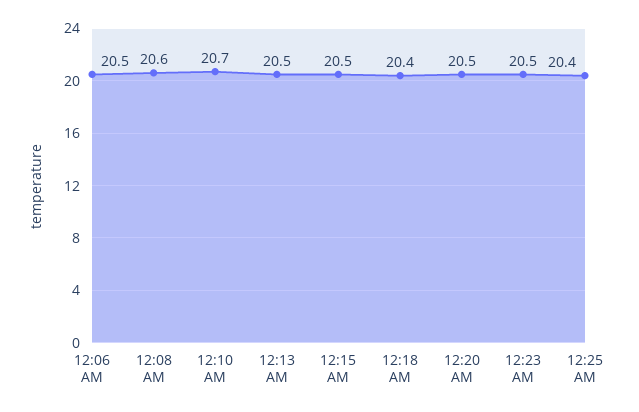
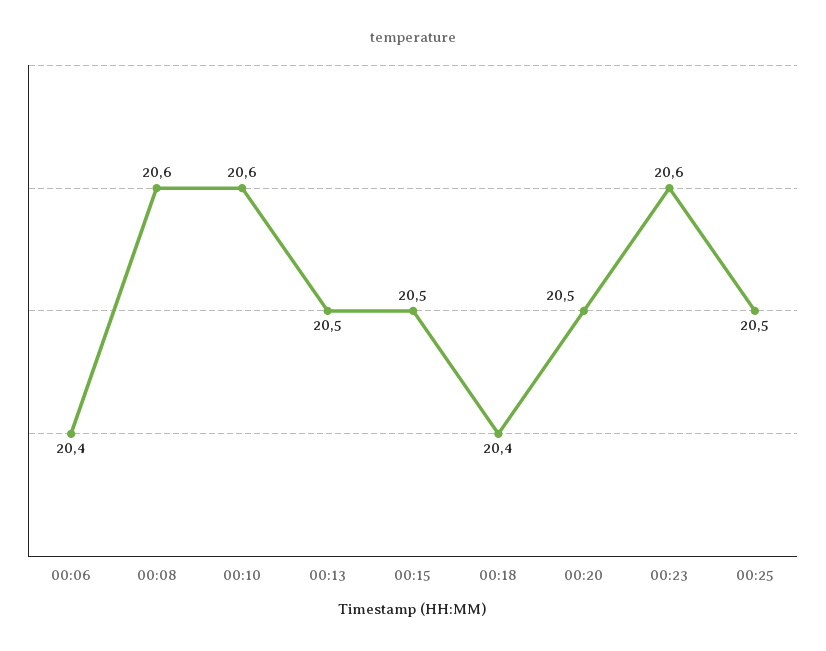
12:06 AM: 20.5 -> 20.4
12:10 AM: 20.7 -> 20.6
12:23 AM: 20.5 -> 20.6
12:25 AM: 20.4 -> 20.5

